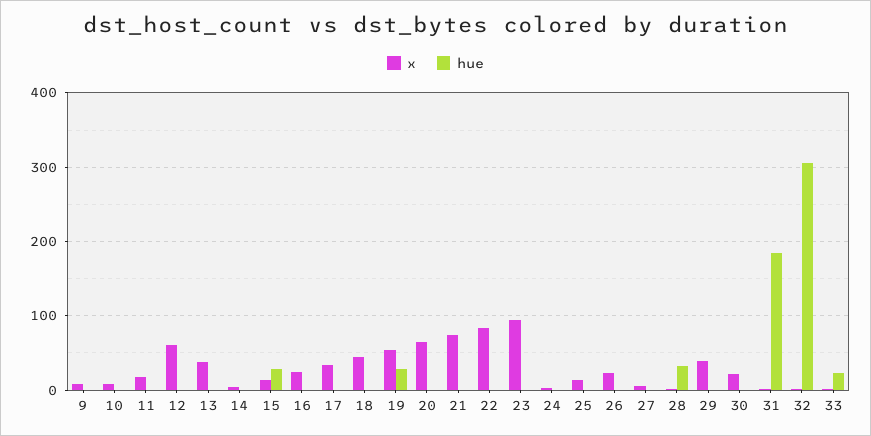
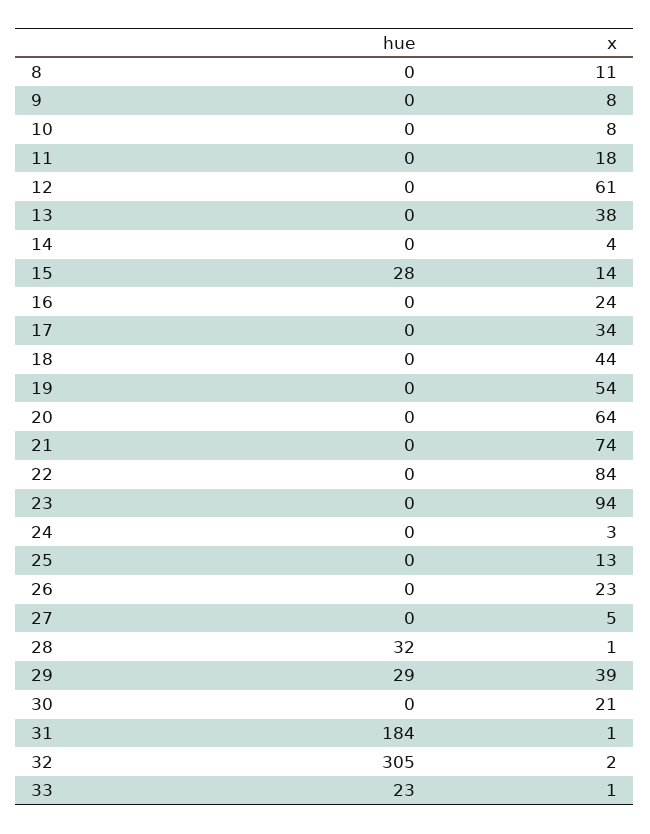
hue, 19: 30 -> 0
hue, 29: 0 -> 29
hue, 8: none -> 0
x, 8: none -> 11

